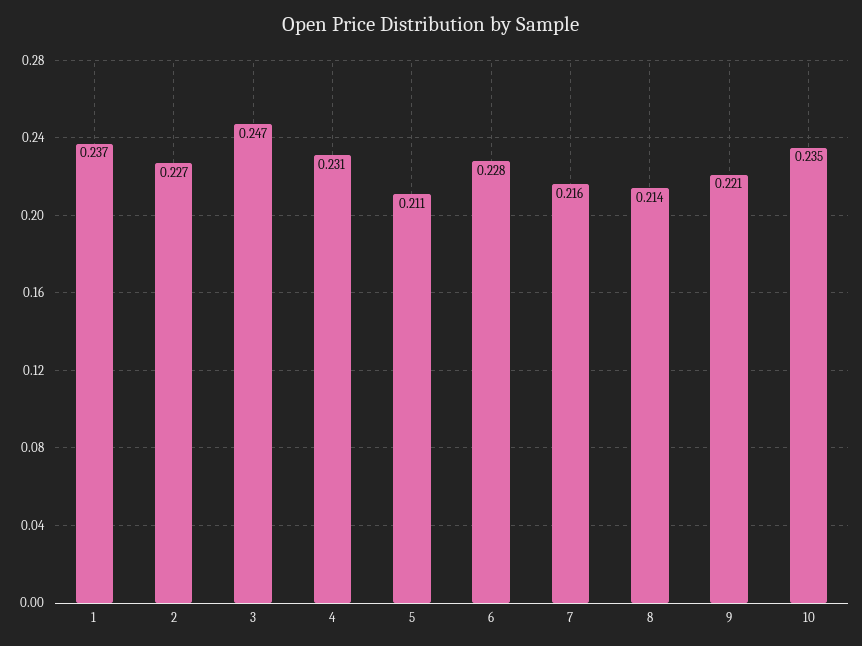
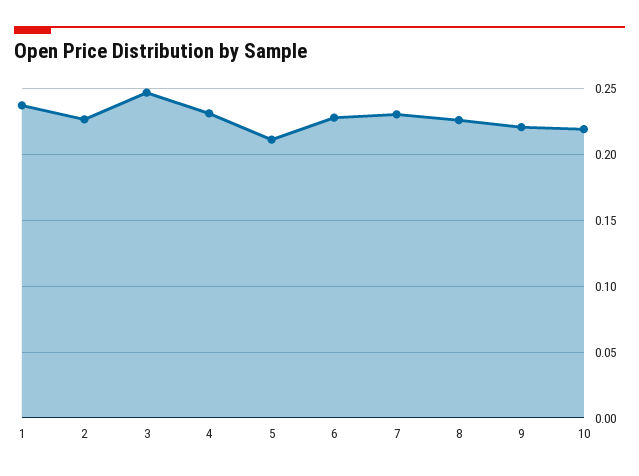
7: 0.216 -> 0.23
8: 0.214 -> 0.225
10: 0.235 -> 0.22

